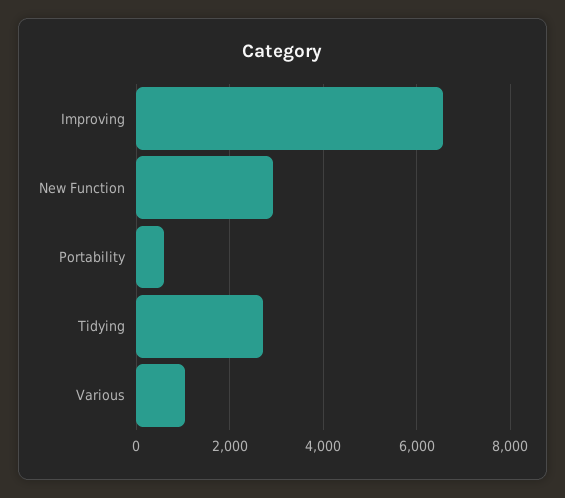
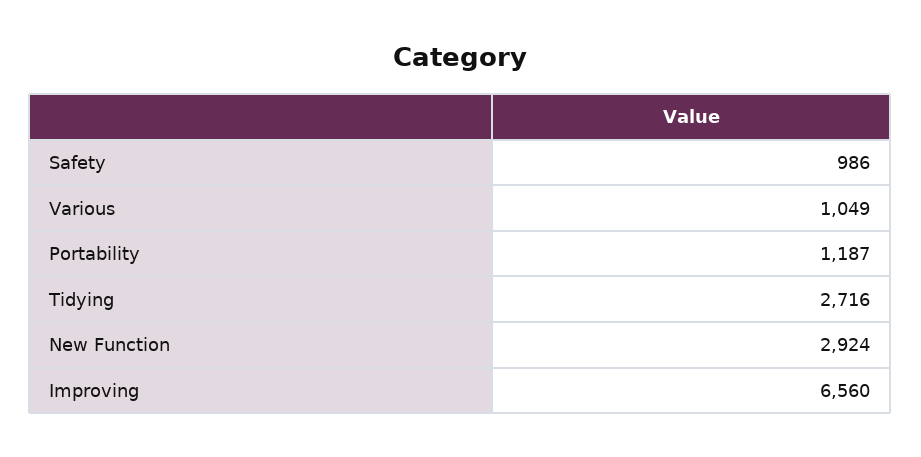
Portability: 600 -> 1187
Safety: none -> 986

